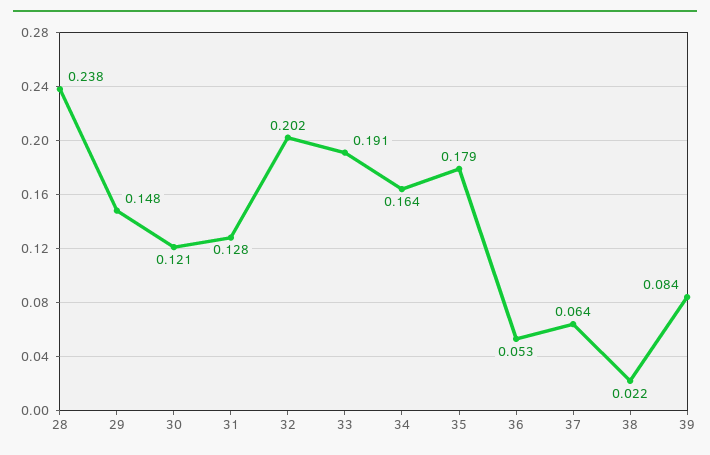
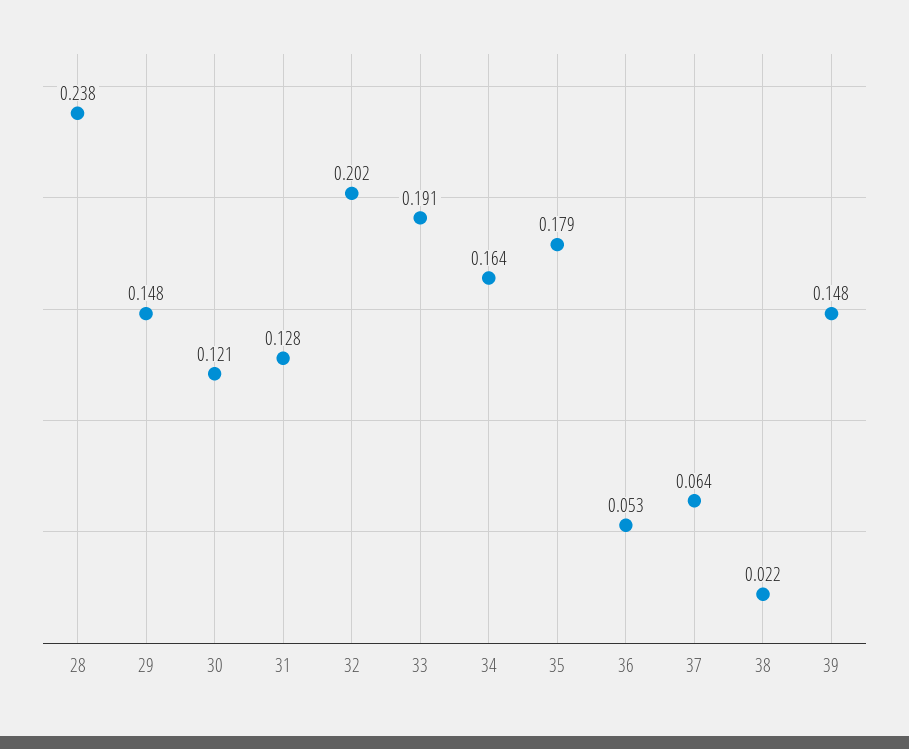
39: 0.084 -> 0.148

